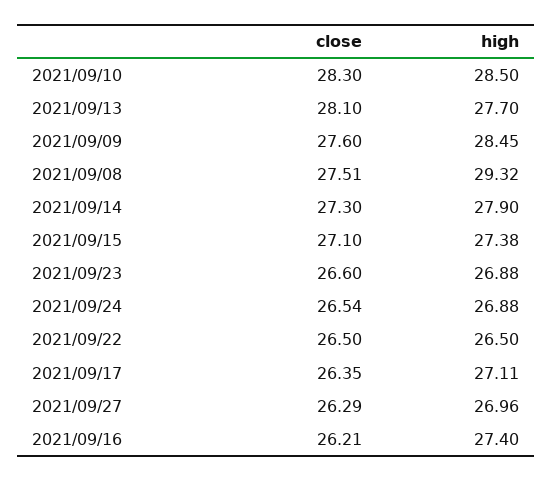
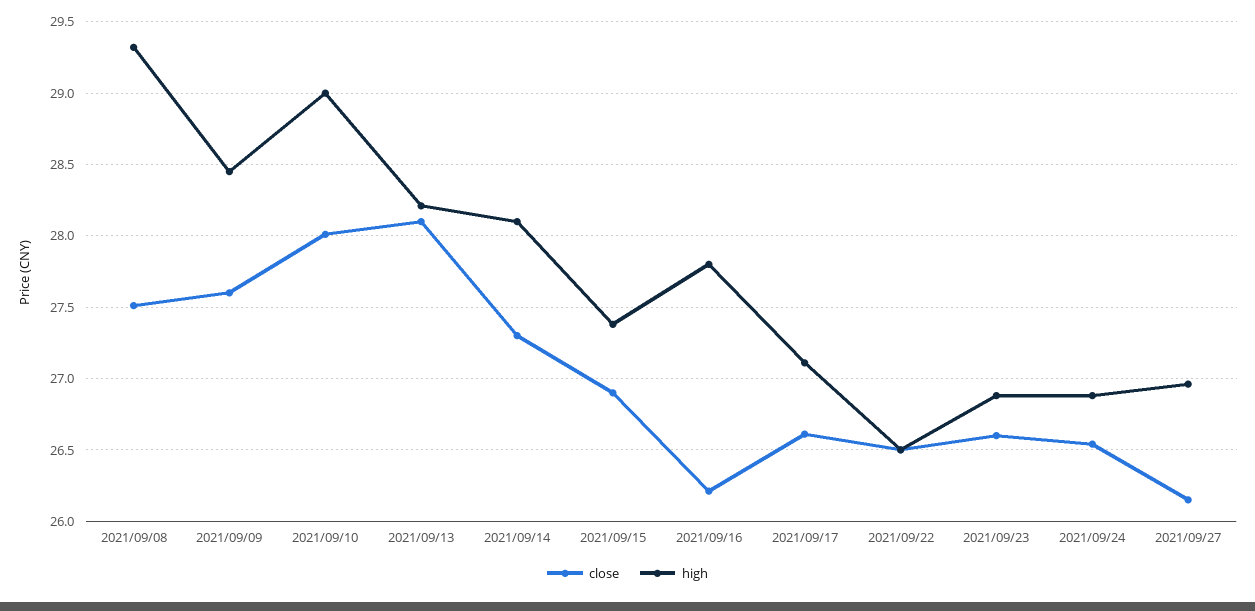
close, 2021/09/10: 28.3 -> 28
high, 2021/09/10: 28.5 -> 29
high, 2021/09/13: 27.7 -> 28.2
high, 2021/09/14: 27.9 -> 28.1
close, 2021/09/15: 27.1 -> 26.9
close, 2021/09/17: 26.35 -> 26.6
close, 2021/09/27: 26.29 -> 26.15
high, 2021/09/16: 27.4 -> 27.8

